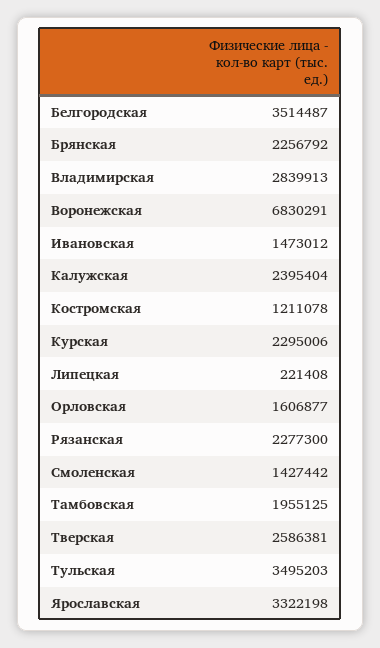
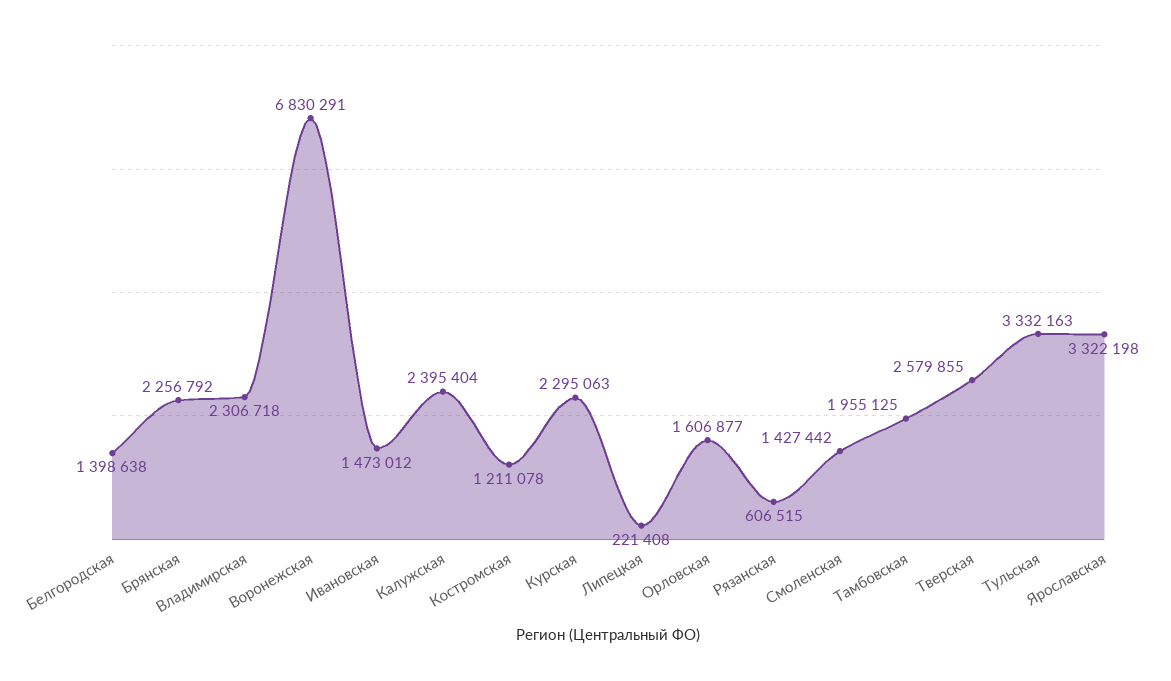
Белгородская: 3514487 -> 1398638
Владимирская: 2839913 -> 2306718
Курская: 2295006 -> 2295063
Рязанская: 2277300 -> 606515
Тверская: 2586381 -> 2579855
Тульская: 3495203 -> 3332163

